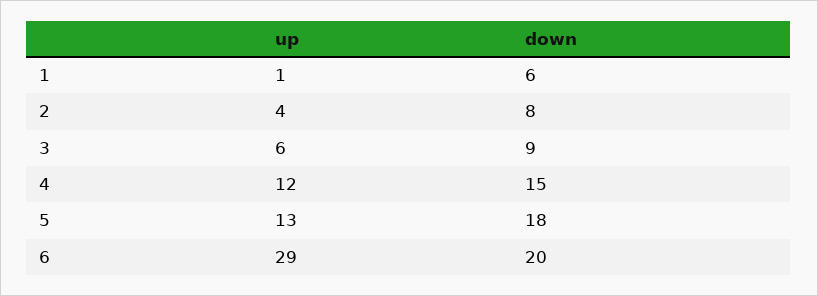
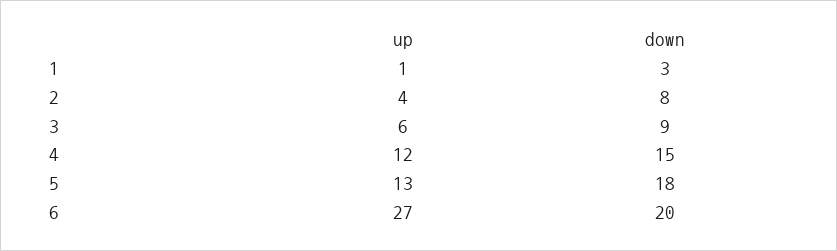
down, 1: 6 -> 3
up, 6: 29 -> 27

